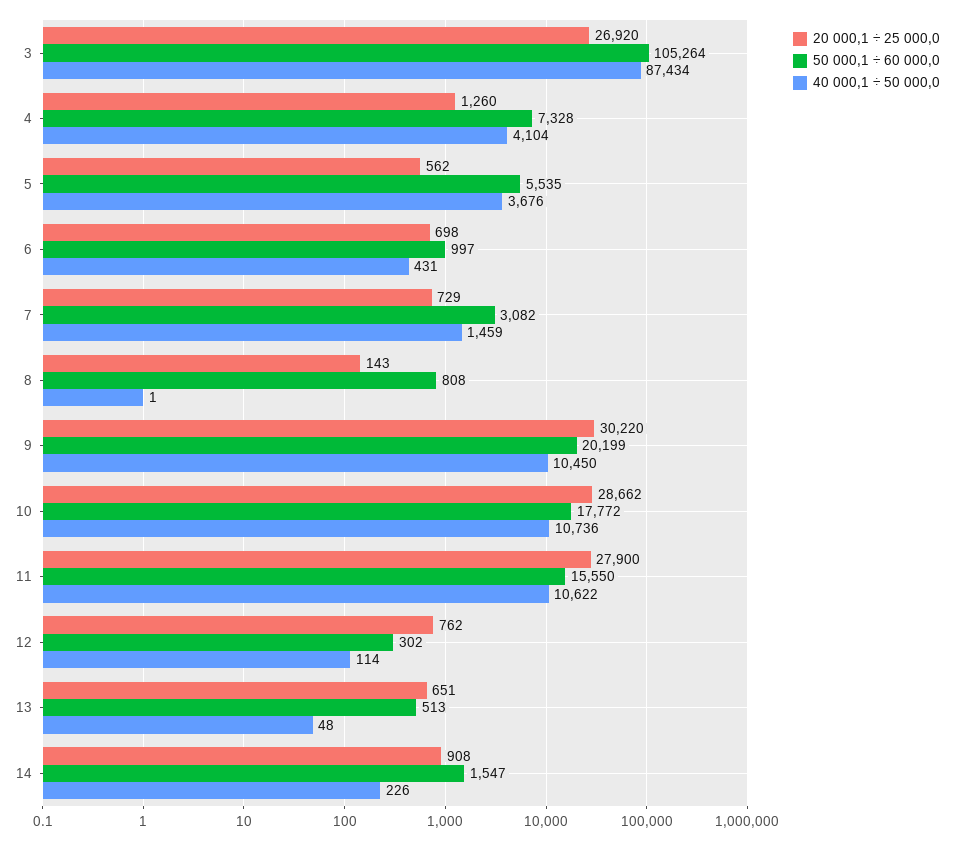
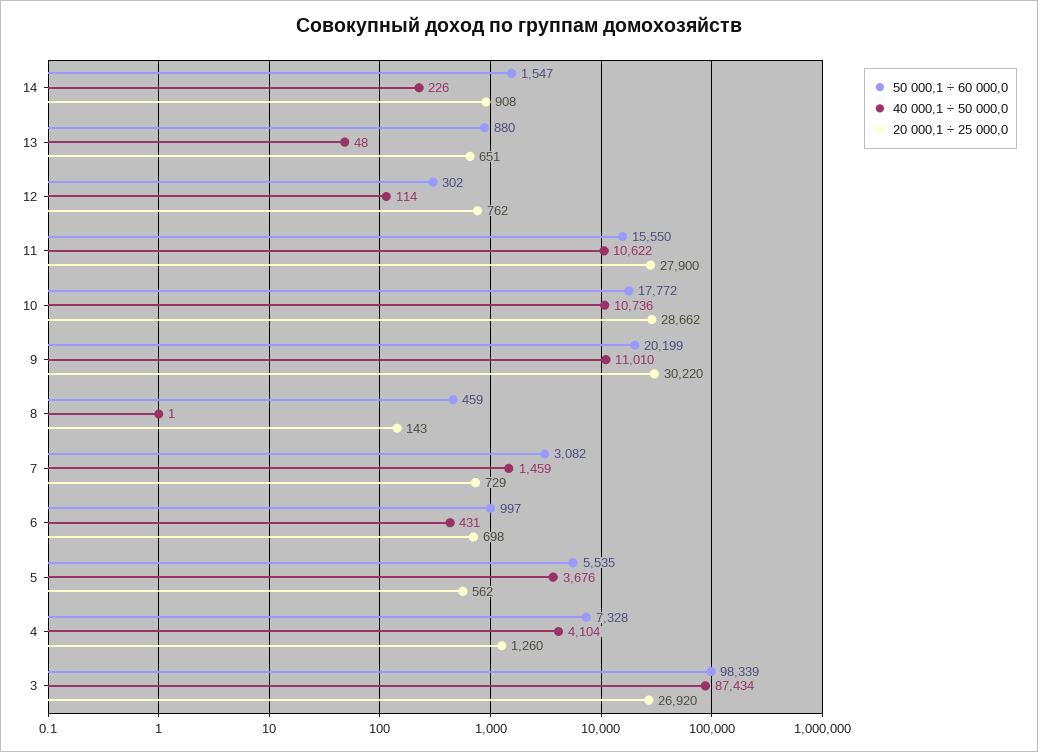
50 000,1 ÷ 60 000,0, 3: 105264 -> 98339
50 000,1 ÷ 60 000,0, 8: 808 -> 459
40 000,1 ÷ 50 000,0, 9: 10450 -> 11010
50 000,1 ÷ 60 000,0, 13: 513 -> 880

